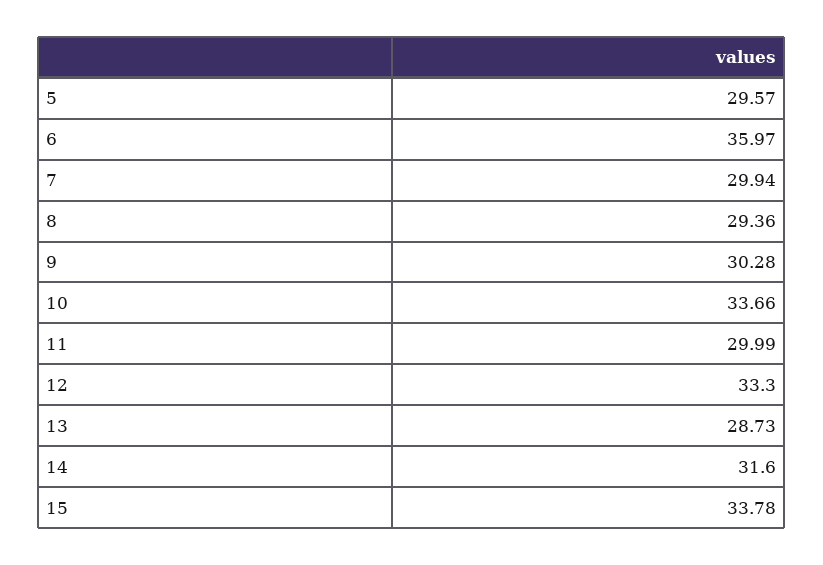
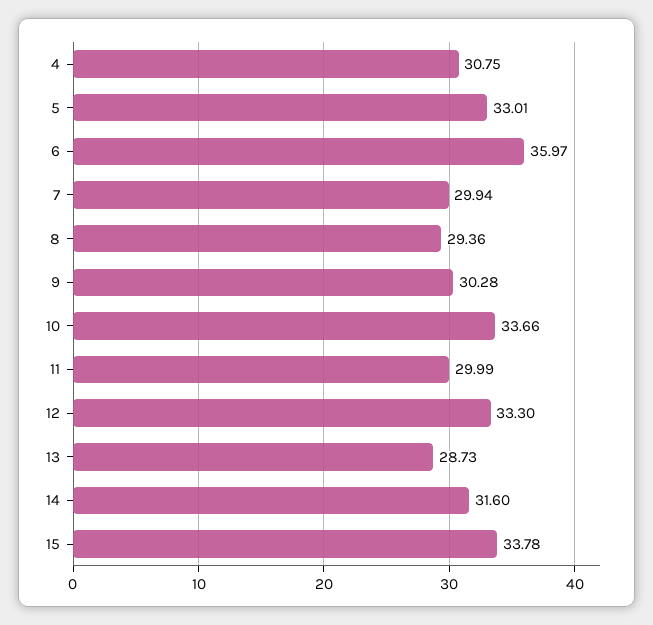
5: 29.57 -> 33.01
4: none -> 30.75

